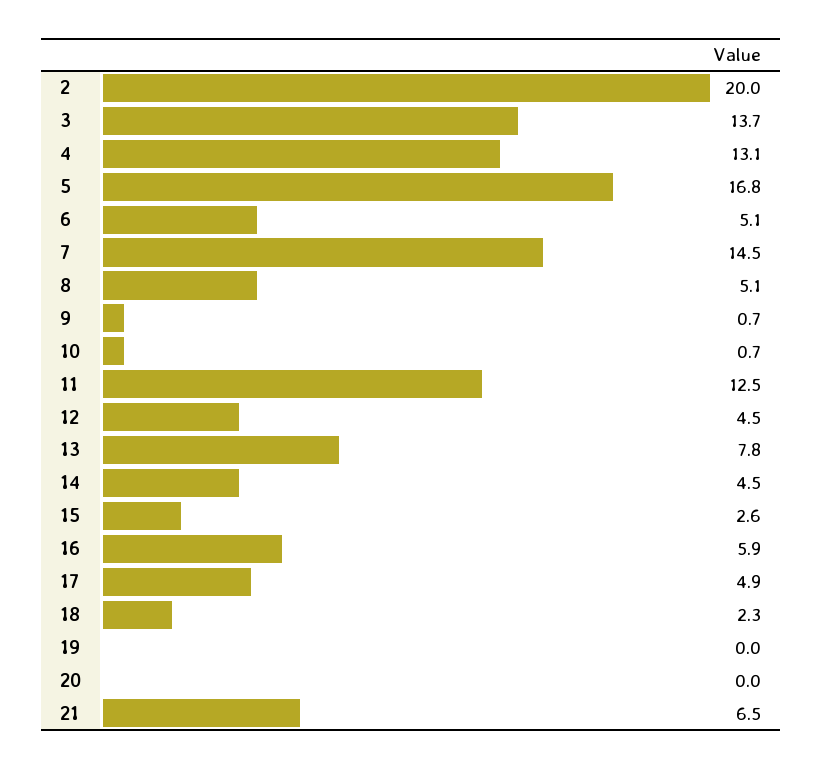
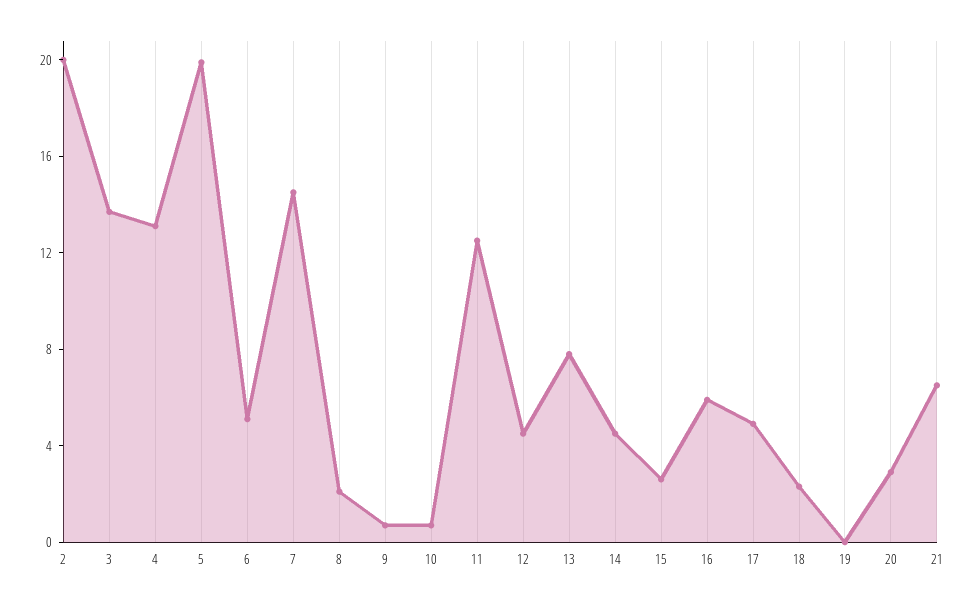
5: 16.8 -> 20
8: 5.1 -> 2
20: 0 -> 3

